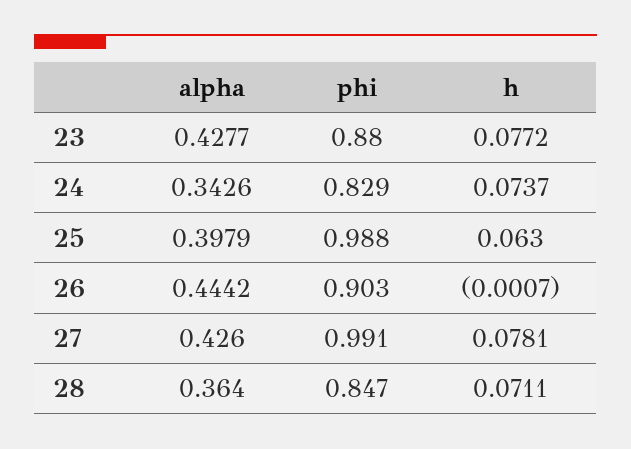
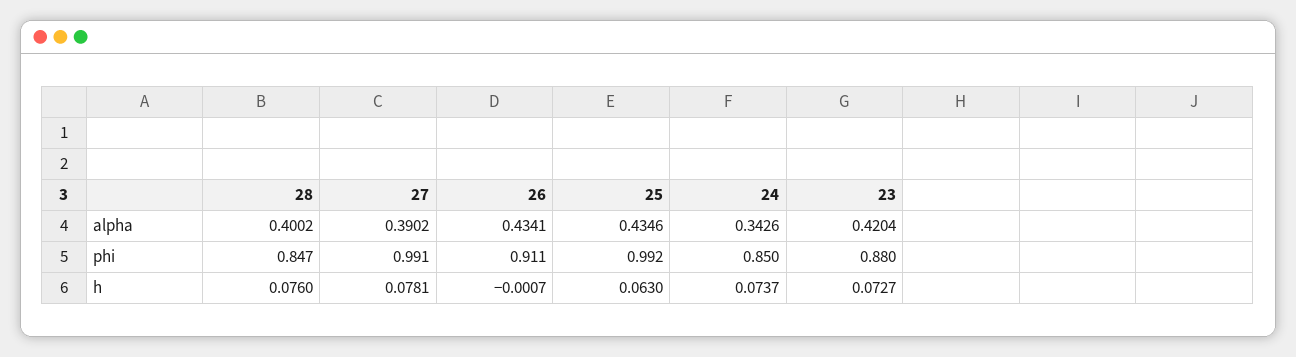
alpha, 23: 0.4277 -> 0.4204
h, 23: 0.0772 -> 0.0727
phi, 24: 0.829 -> 0.85
alpha, 25: 0.3979 -> 0.4346
phi, 25: 0.988 -> 0.992
alpha, 26: 0.4442 -> 0.4341
phi, 26: 0.903 -> 0.911
alpha, 27: 0.426 -> 0.3902
alpha, 28: 0.364 -> 0.4002
h, 28: 0.0711 -> 0.076

